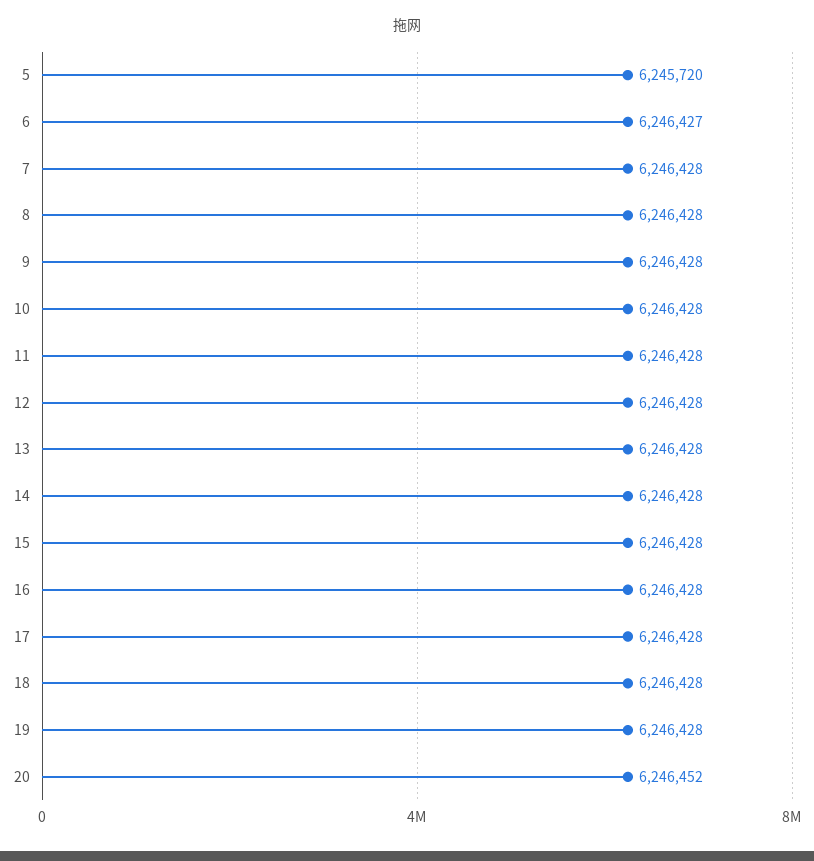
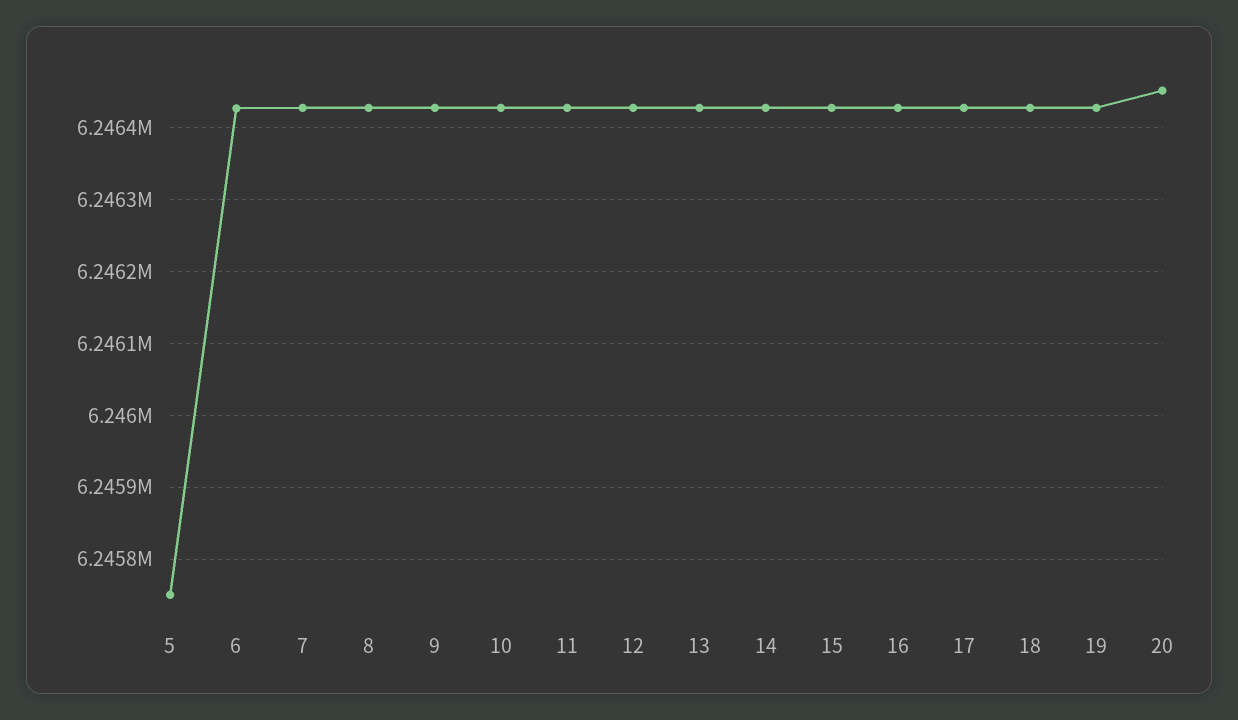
5: 6245720 -> 6245750

